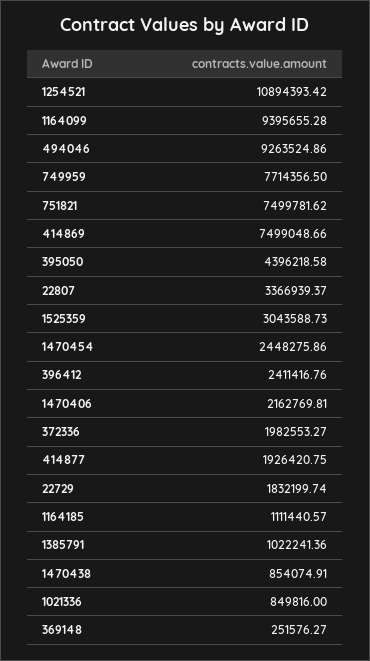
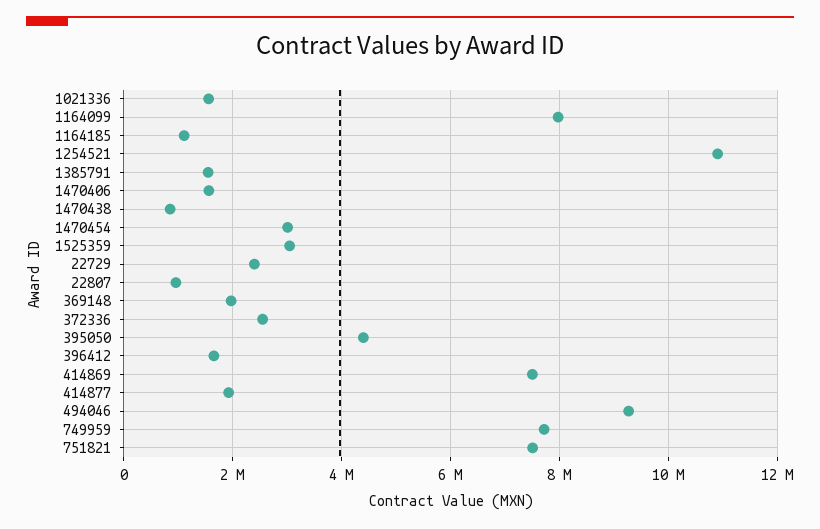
1164099: 9395655.28 -> 8000000
22807: 3366939.37 -> 1000000
1470454: 2448275.86 -> 3000000
396412: 2411416.76 -> 1600000
1470406: 2162769.81 -> 1600000
372336: 1982553.27 -> 2600000
22729: 1832199.74 -> 2400000
1385791: 1022241.36 -> 1600000
1021336: 849816 -> 1600000
369148: 251576.27 -> 2000000

